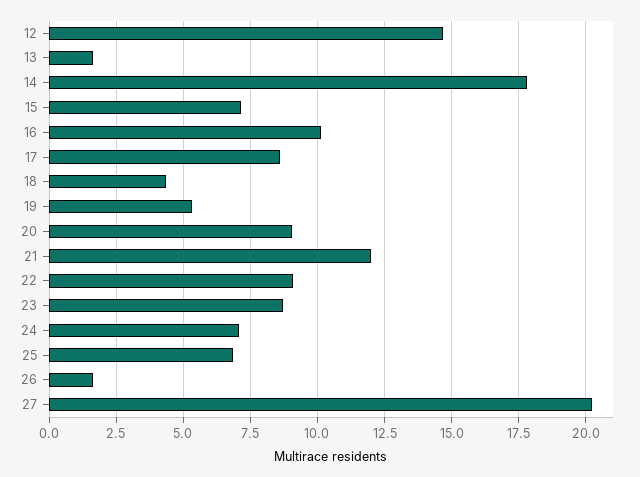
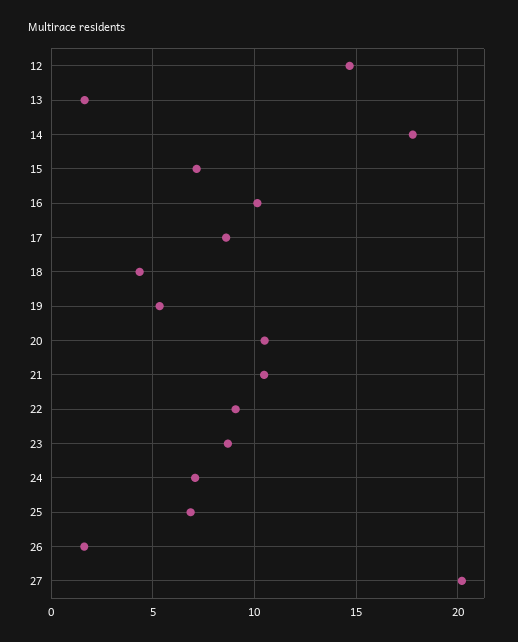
20: 9 -> 10.5
21: 12 -> 10.5

